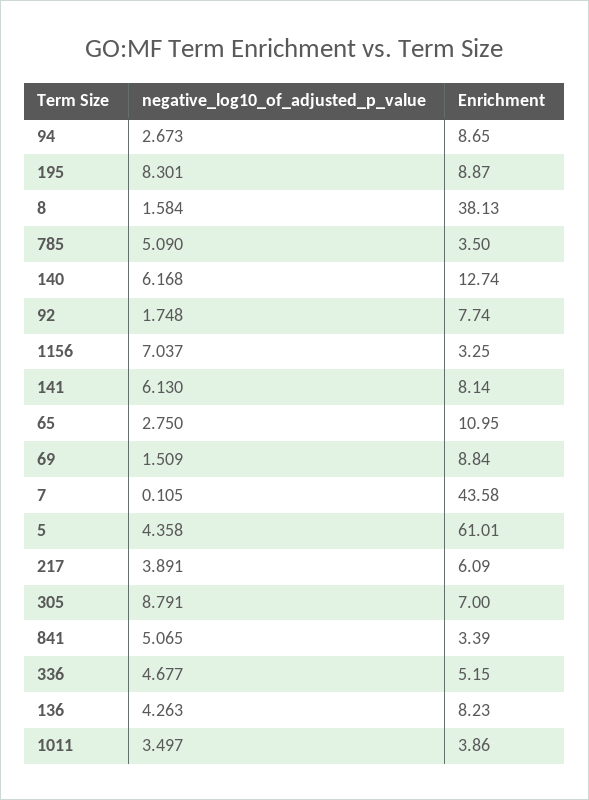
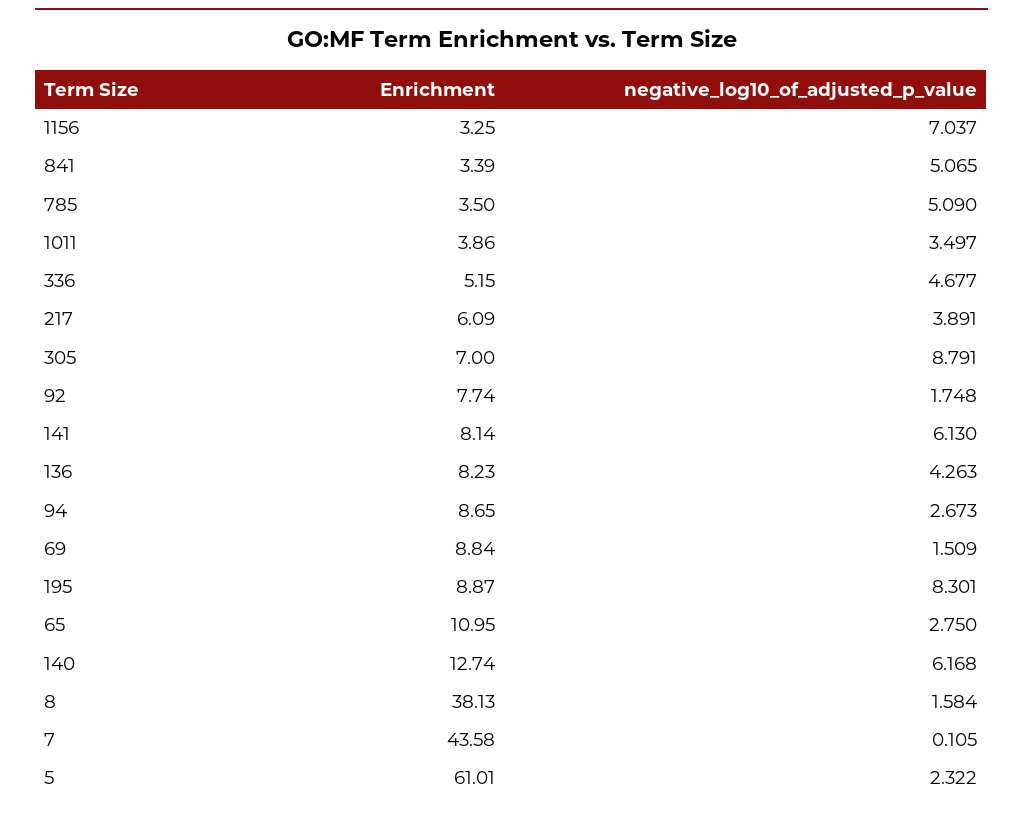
negative_log10_of_adjusted_p_value, 5: 4.358 -> 2.322

